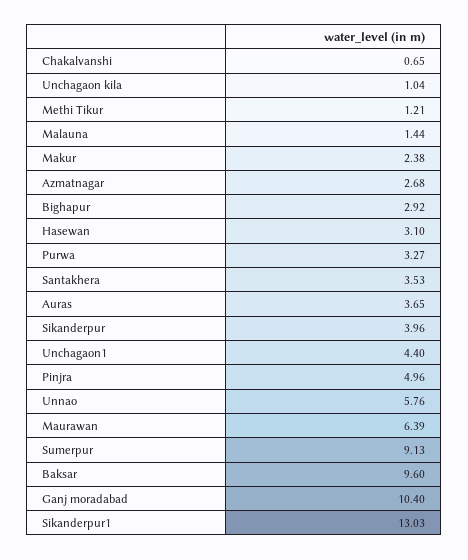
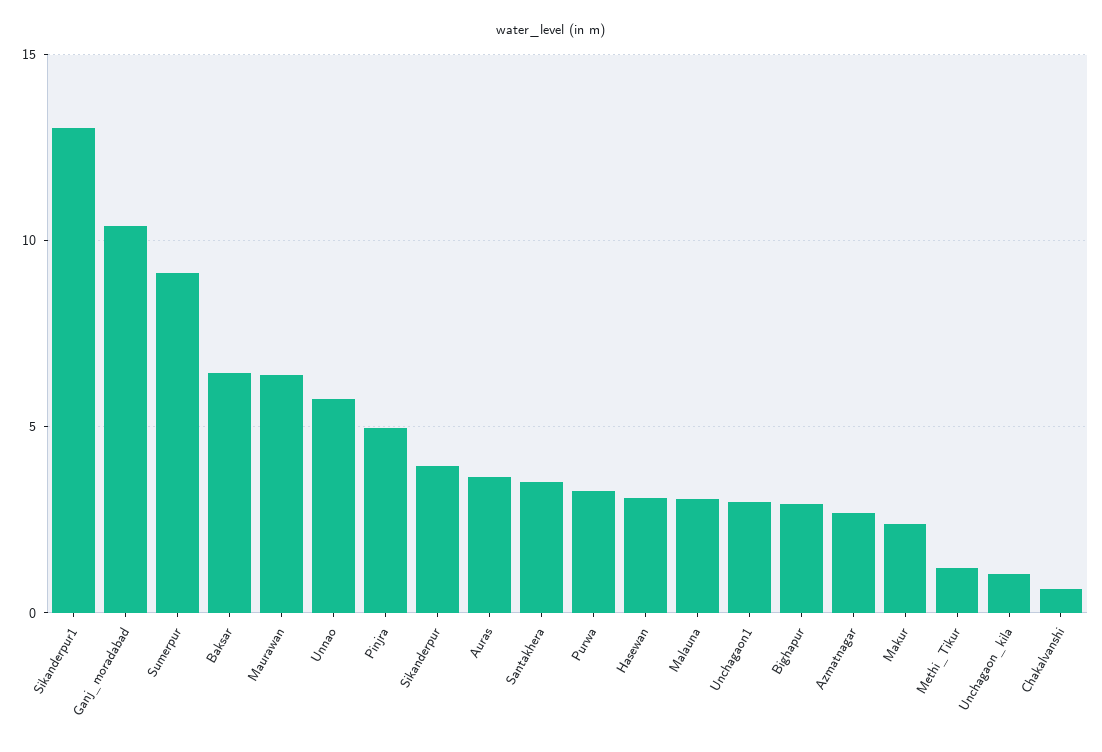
Malauna: 1.44 -> 3
Unchagaon1: 4.4 -> 3
Baksar: 9.6 -> 6.5

